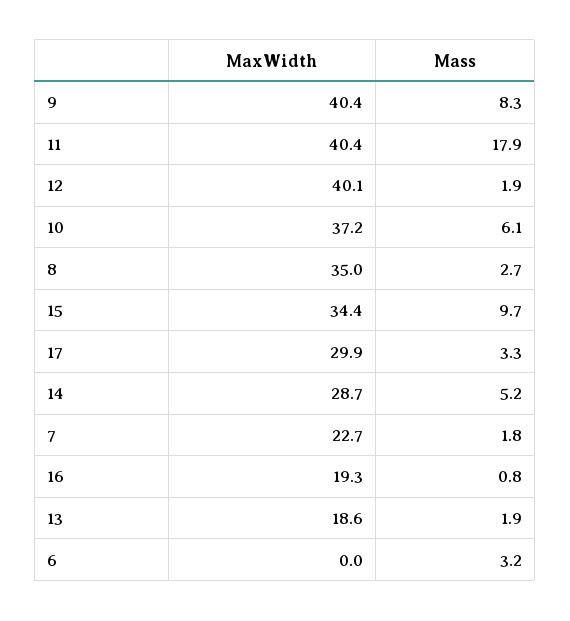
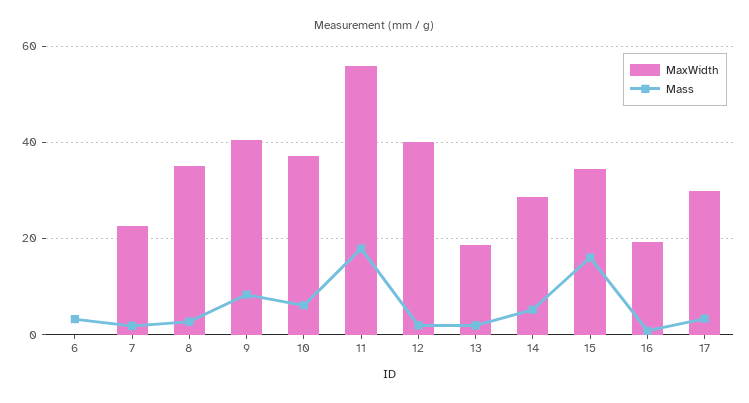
MaxWidth, 11: 40.4 -> 56
Mass, 15: 9.7 -> 16

